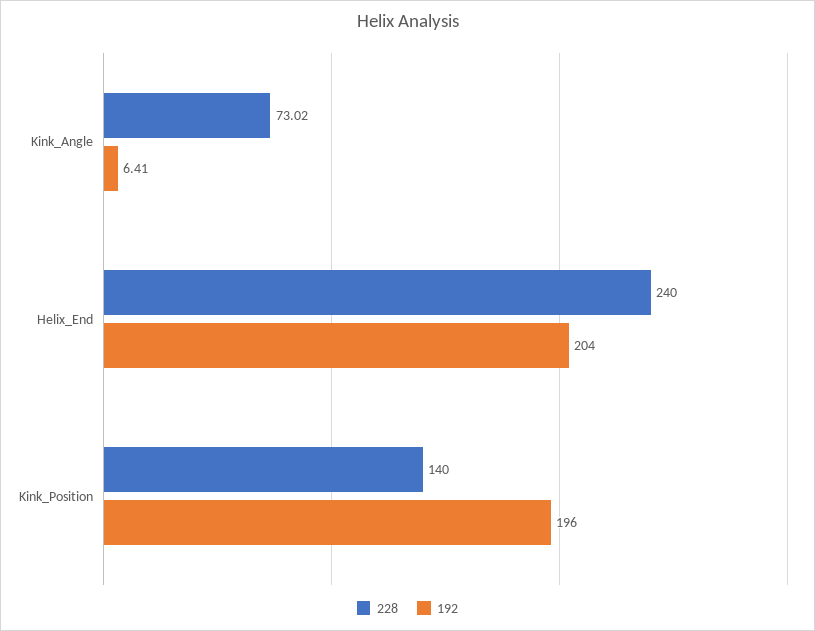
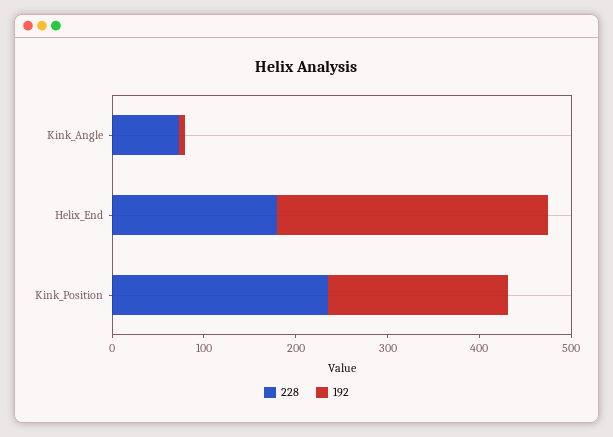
228, Helix_End: 240 -> 180
192, Helix_End: 204 -> 300
228, Kink_Position: 140 -> 240

